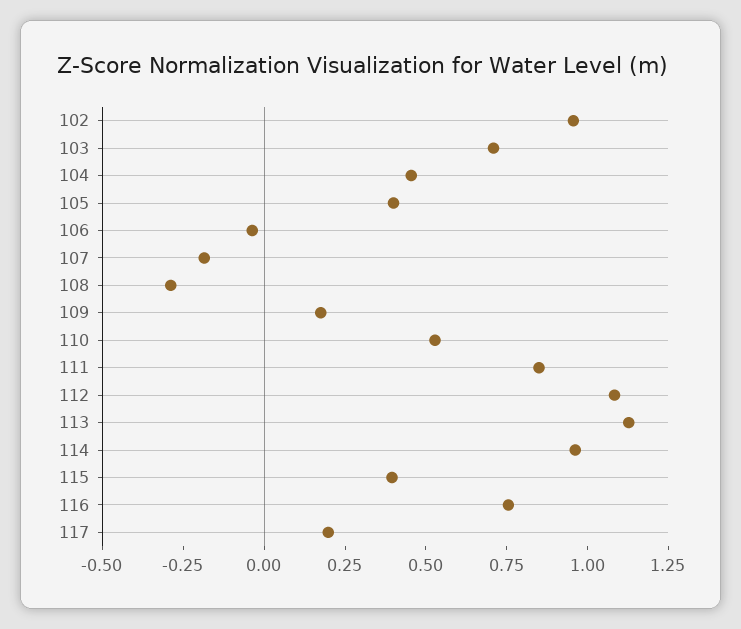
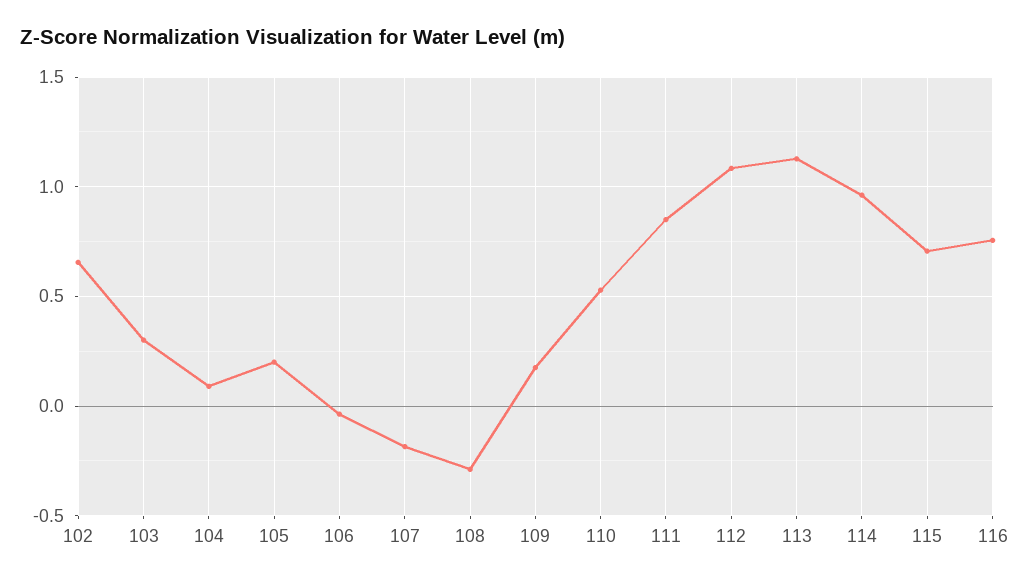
102: 0.95 -> 0.65
103: 0.7 -> 0.3
104: 0.45 -> 0.1
105: 0.4 -> 0.2
115: 0.4 -> 0.7
117: 0.2 -> none

